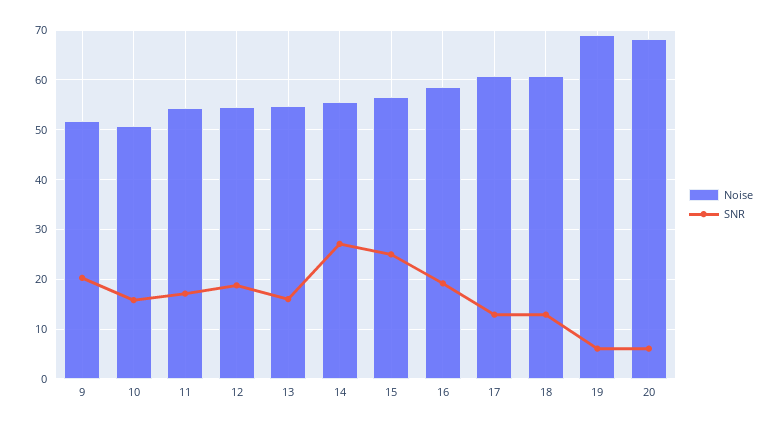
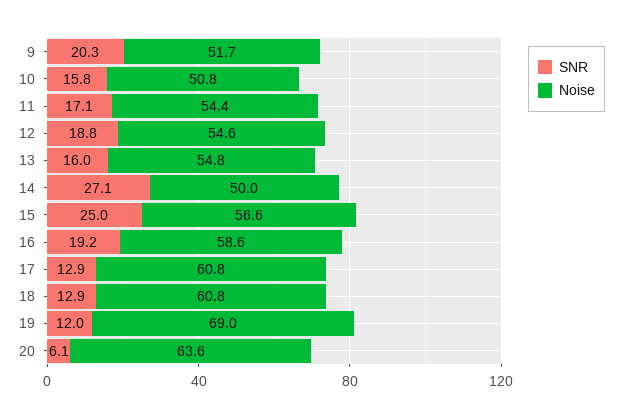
Noise, 14: 56 -> 50
SNR, 19: 6 -> 12
Noise, 20: 68 -> 63.6

